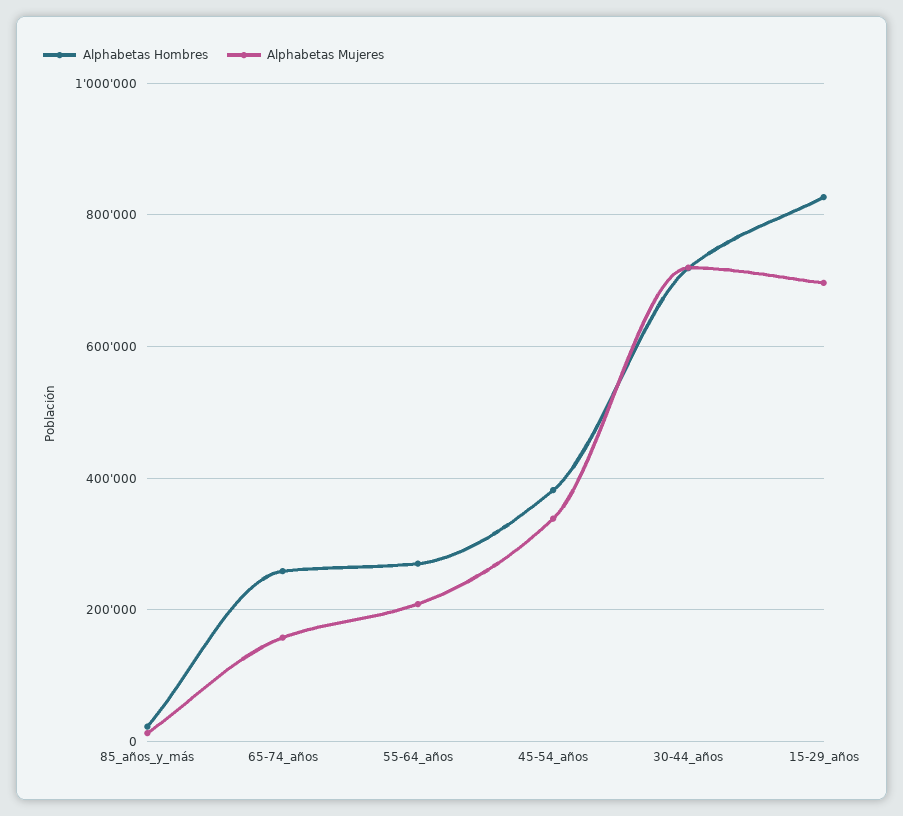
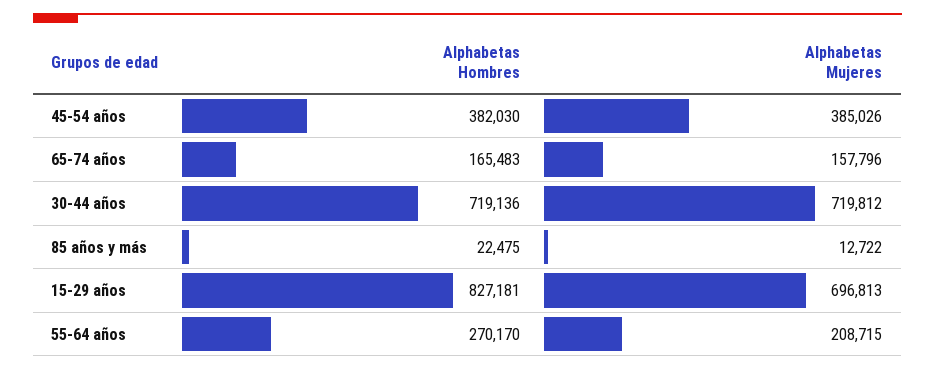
Alphabetas Hombres, 65-74_años: 260000 -> 165483
Alphabetas Mujeres, 45-54_años: 340000 -> 385026

